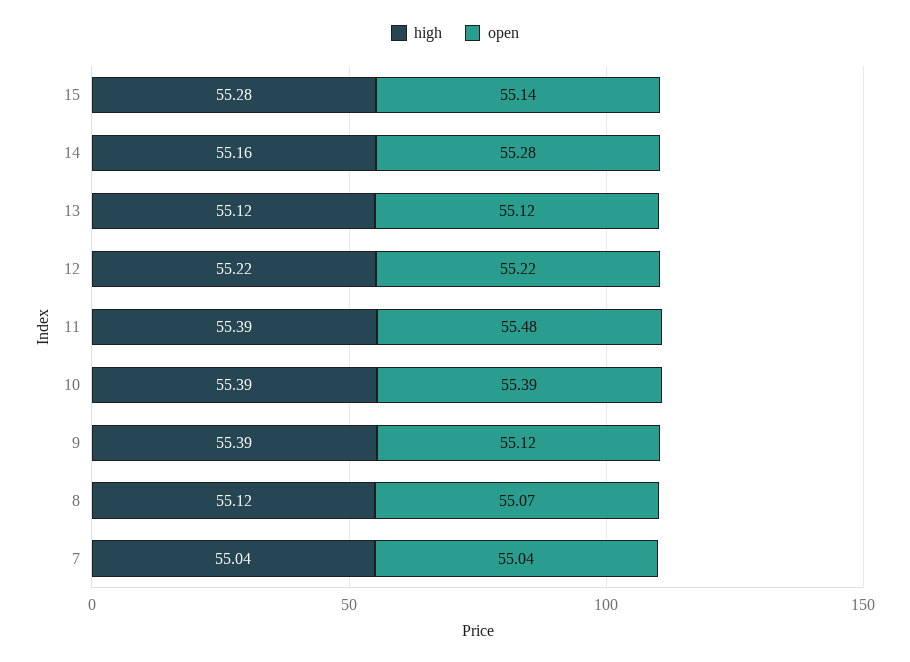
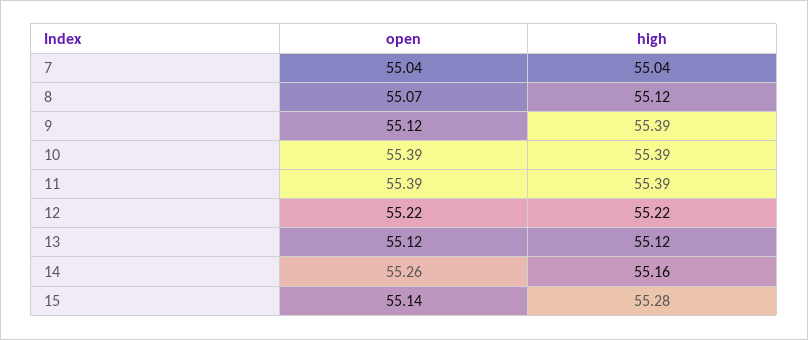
open, 14: 55.28 -> 55.26
open, 11: 55.48 -> 55.39

